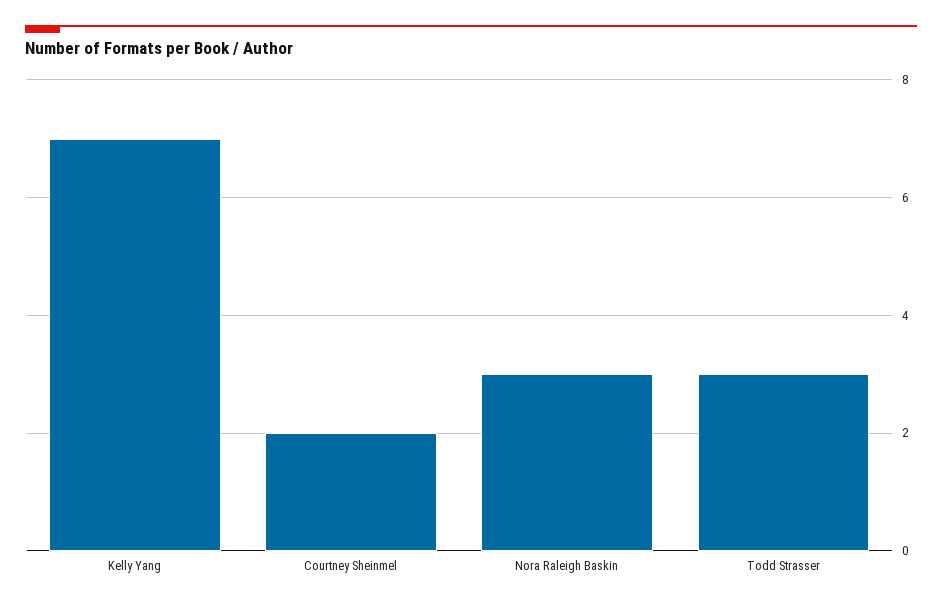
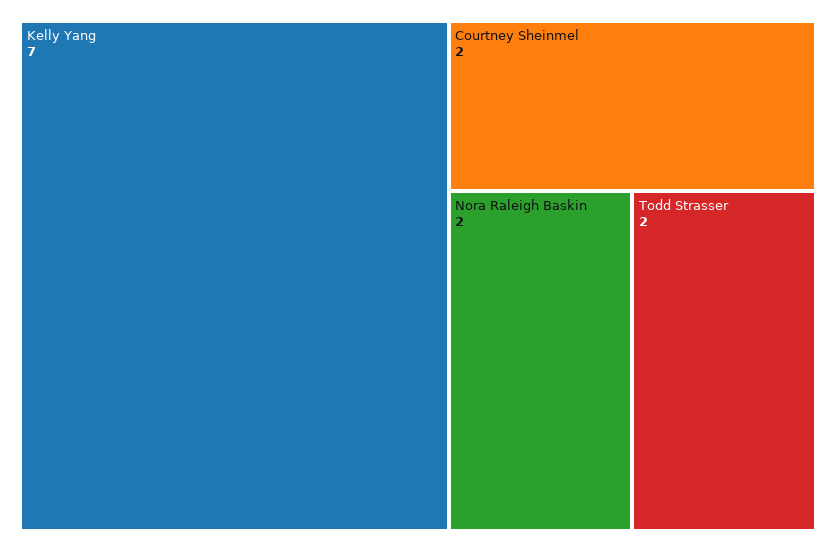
Nora Raleigh Baskin: 3 -> 2
Todd Strasser: 3 -> 2

